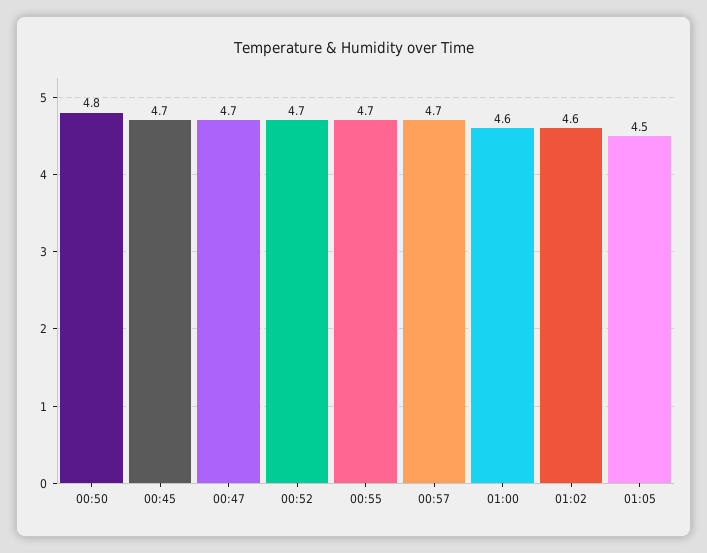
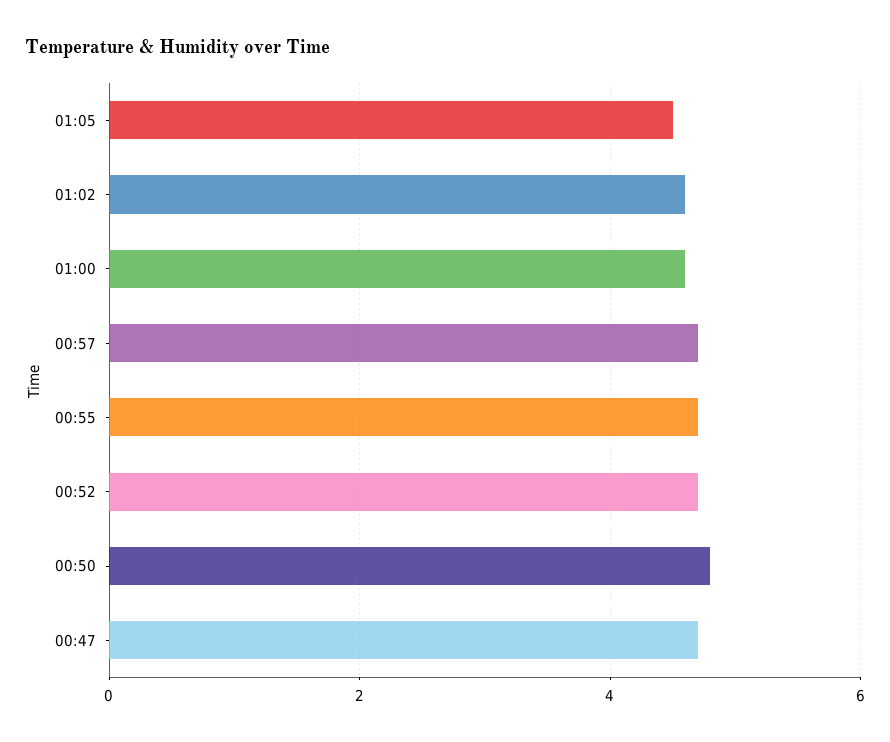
00:45: 4.7 -> none

